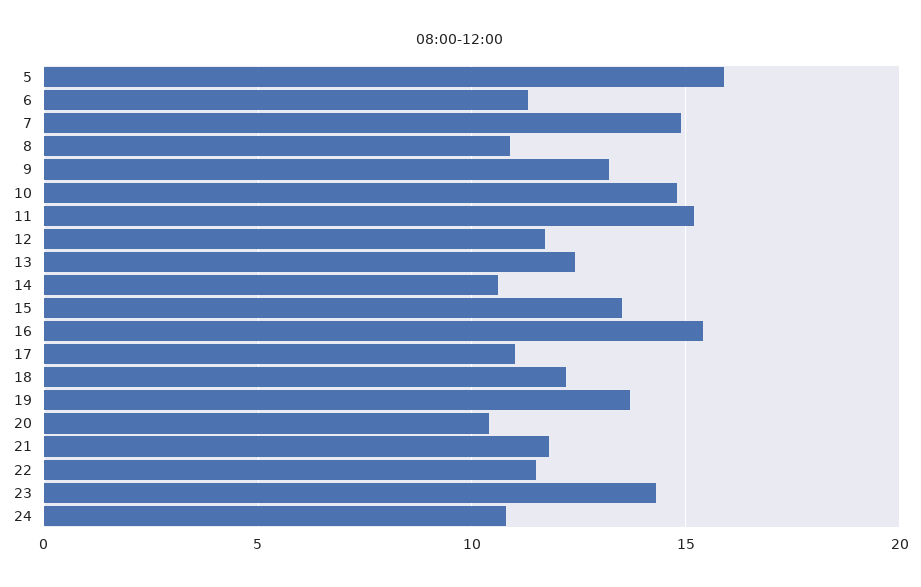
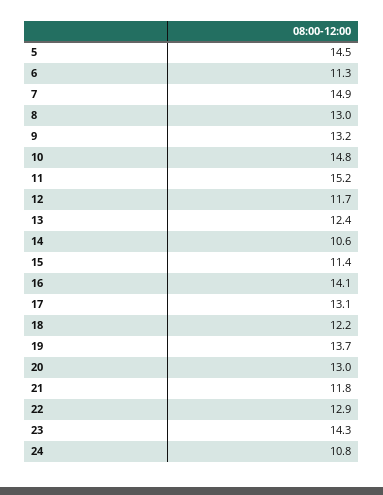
5: 16 -> 14.5
8: 11 -> 13
15: 13.5 -> 11.4
16: 15.5 -> 14.1
17: 11 -> 13.1
20: 10.5 -> 13
22: 11.5 -> 12.9

